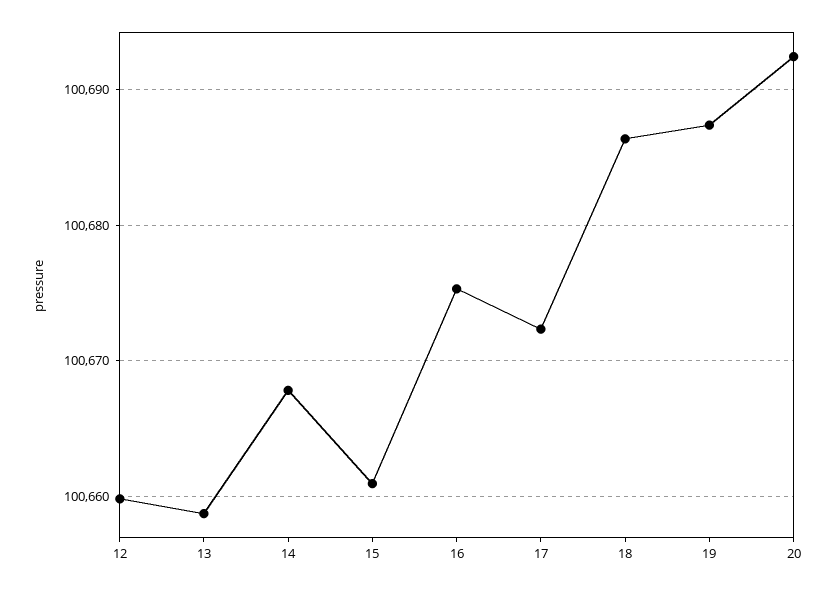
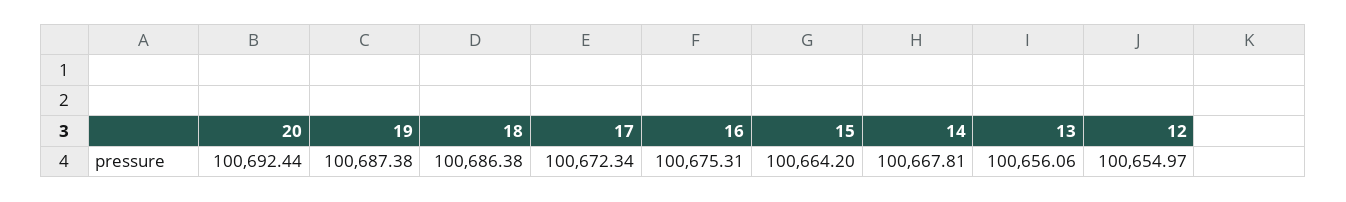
12: 100660 -> 100654.97
13: 100659 -> 100656.06
15: 100661 -> 100664.2

